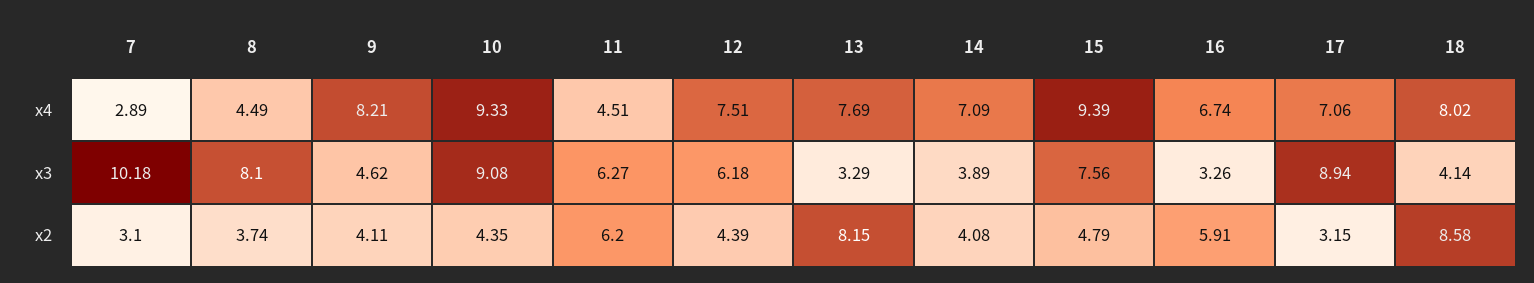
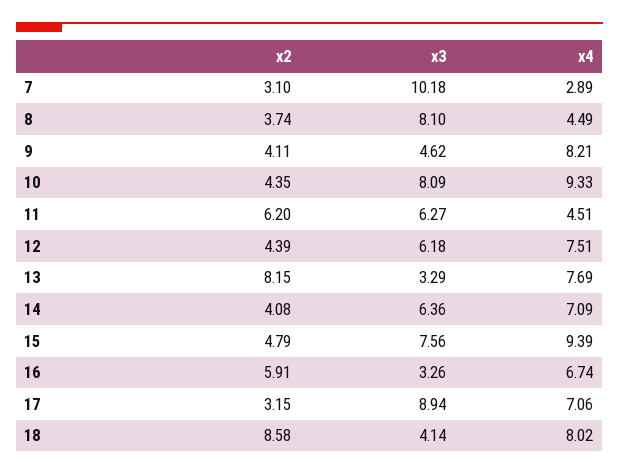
10, x3: 9.08 -> 8.09
14, x3: 3.89 -> 6.36

